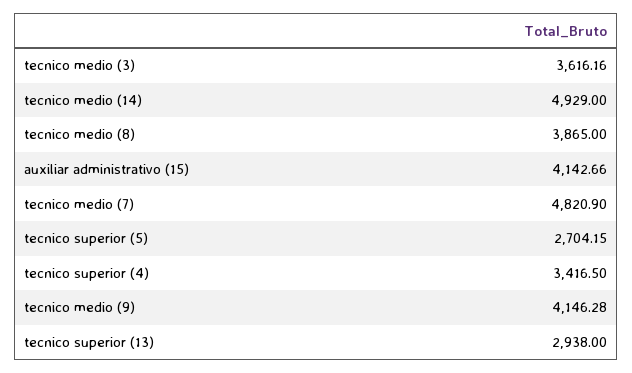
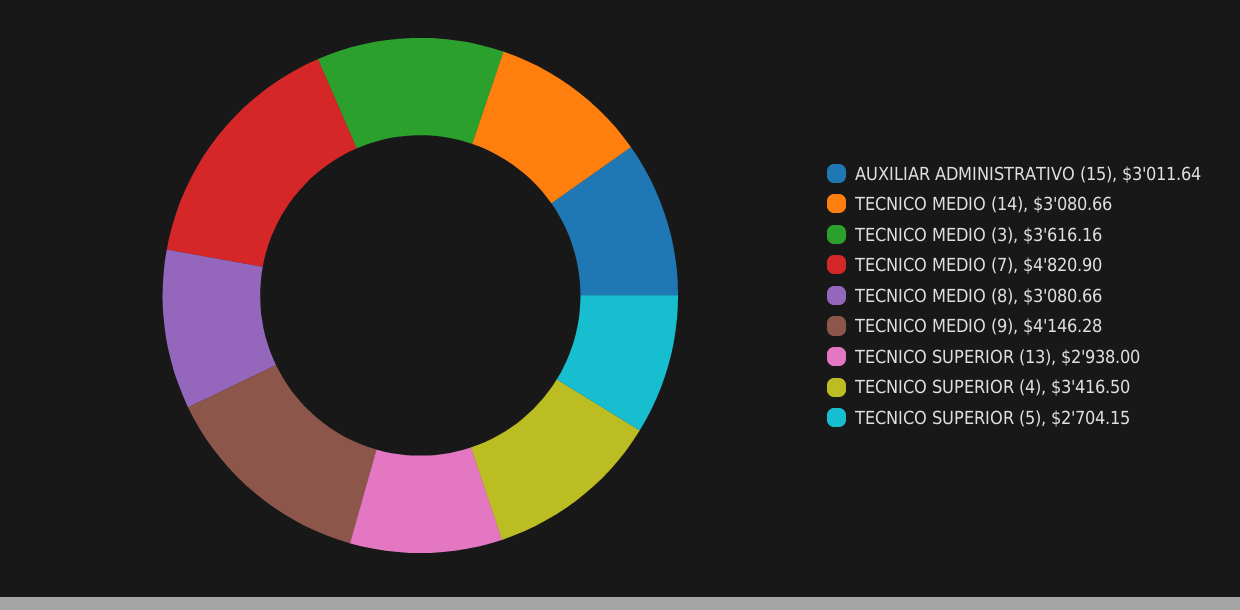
tecnico medio (14): 4929 -> 3080.66
tecnico medio (8): 3865 -> 3080.66
auxiliar administrativo (15): 4142.66 -> 3011.64

